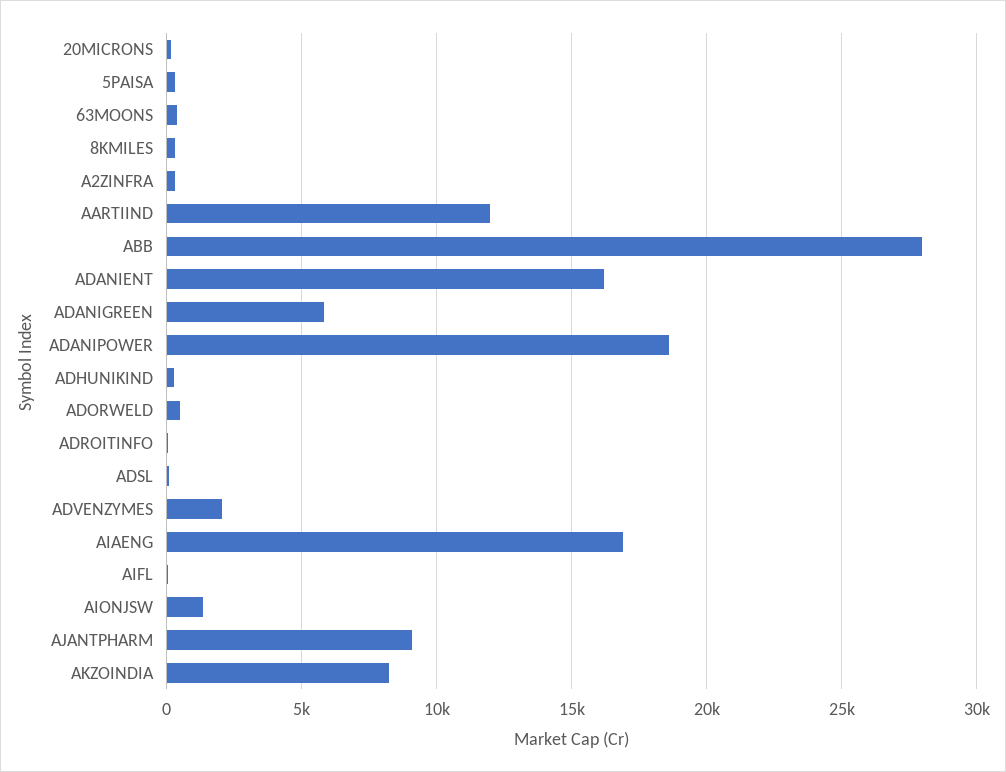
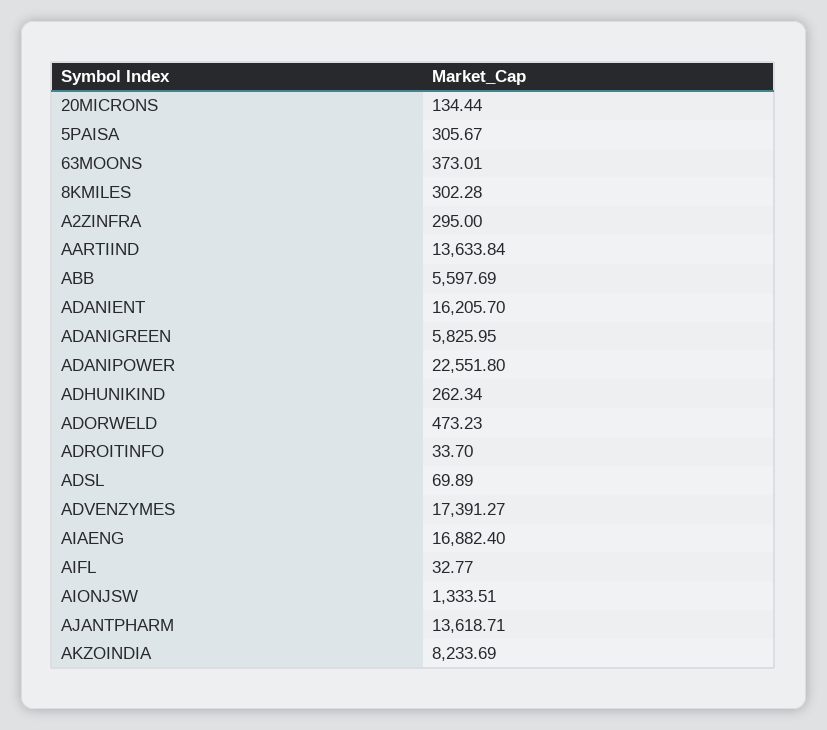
AARTIIND: 12000 -> 13633.84
ABB: 28000 -> 5597.69
ADANIPOWER: 18500 -> 22551.8
ADVENZYMES: 2000 -> 17391.27
AJANTPHARM: 9000 -> 13618.71

